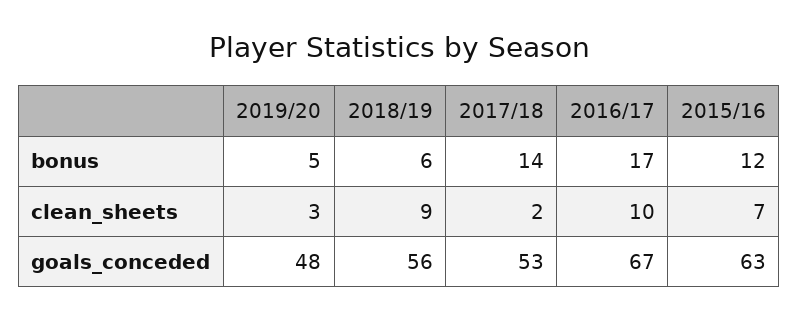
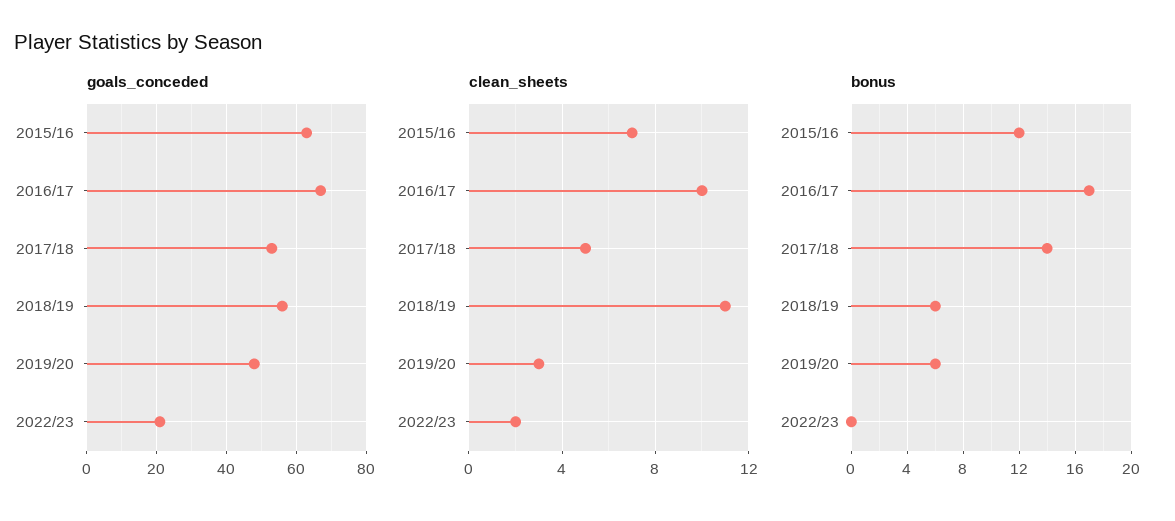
bonus, 2019/20: 5 -> 6
clean_sheets, 2018/19: 9 -> 11
clean_sheets, 2017/18: 2 -> 5
goals_conceded, 2022/23: none -> 20
clean_sheets, 2022/23: none -> 2
bonus, 2022/23: none -> 0

